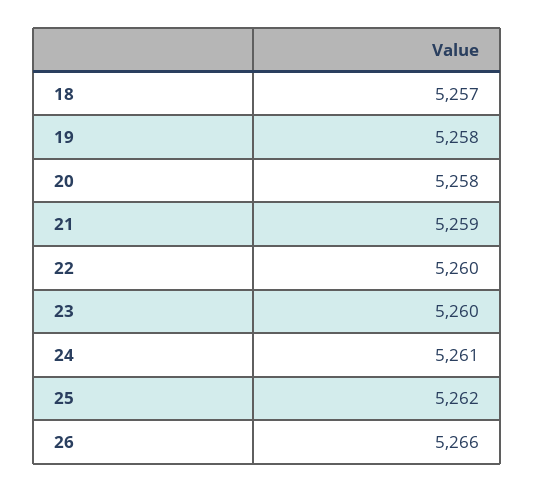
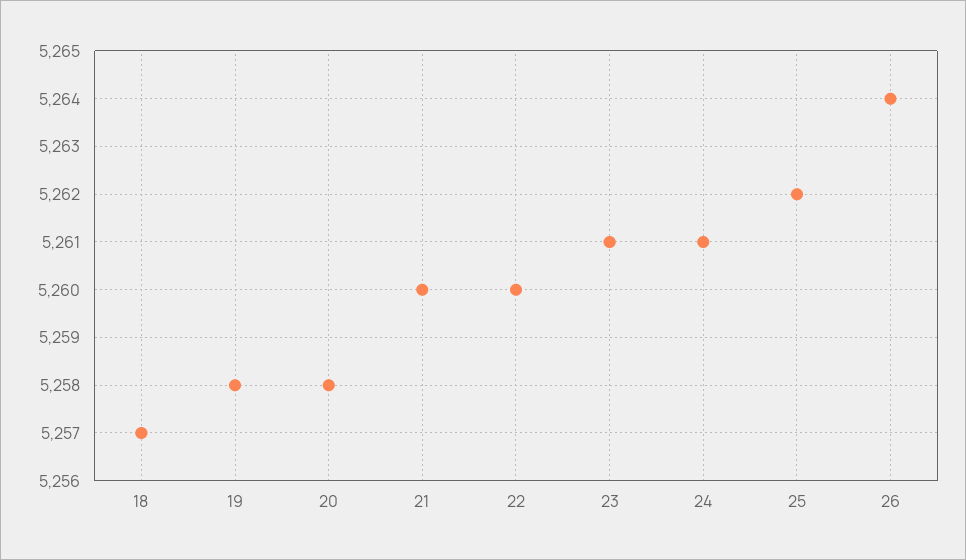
21: 5259 -> 5260
23: 5260 -> 5261
26: 5266 -> 5264

